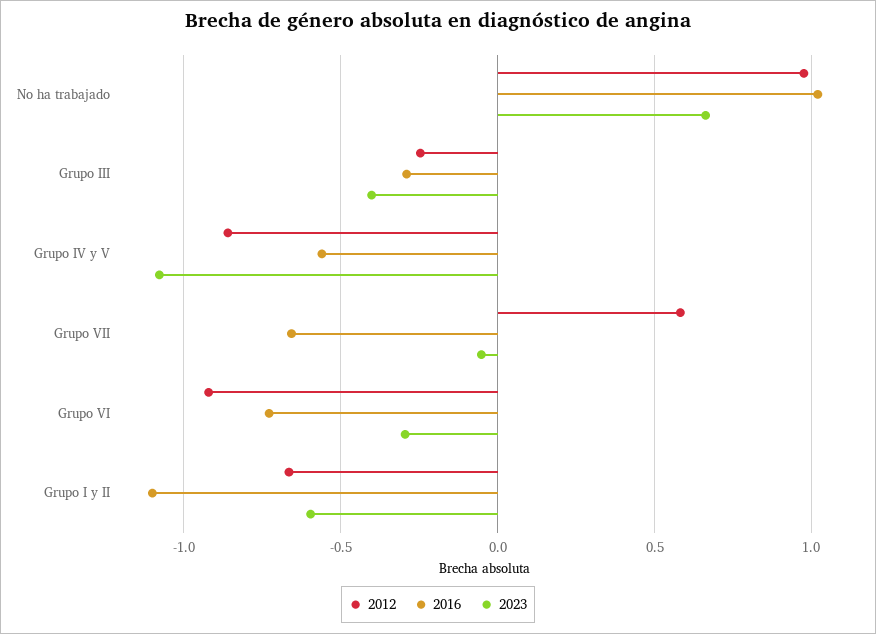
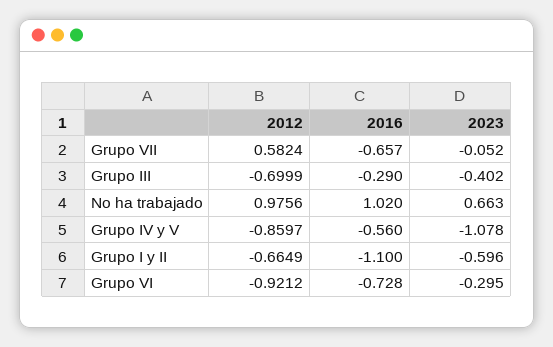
2012, Grupo III: -0.25 -> -0.6999

